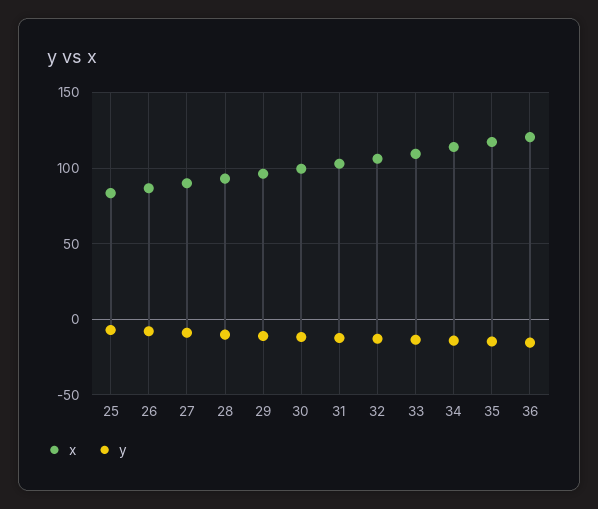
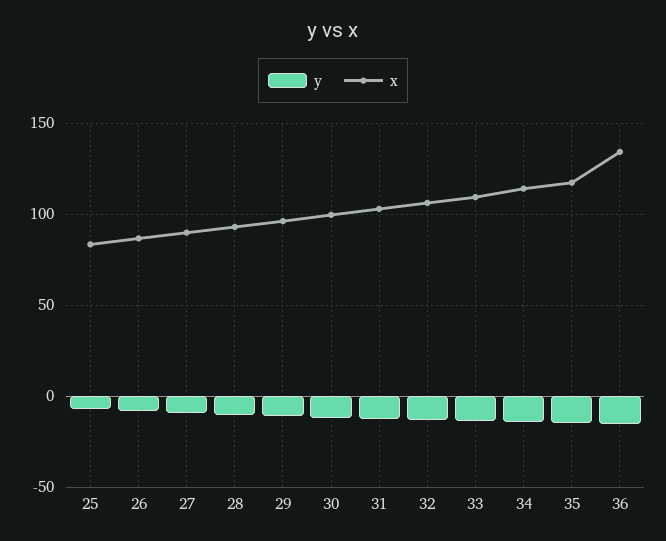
x, 36: 120 -> 135

